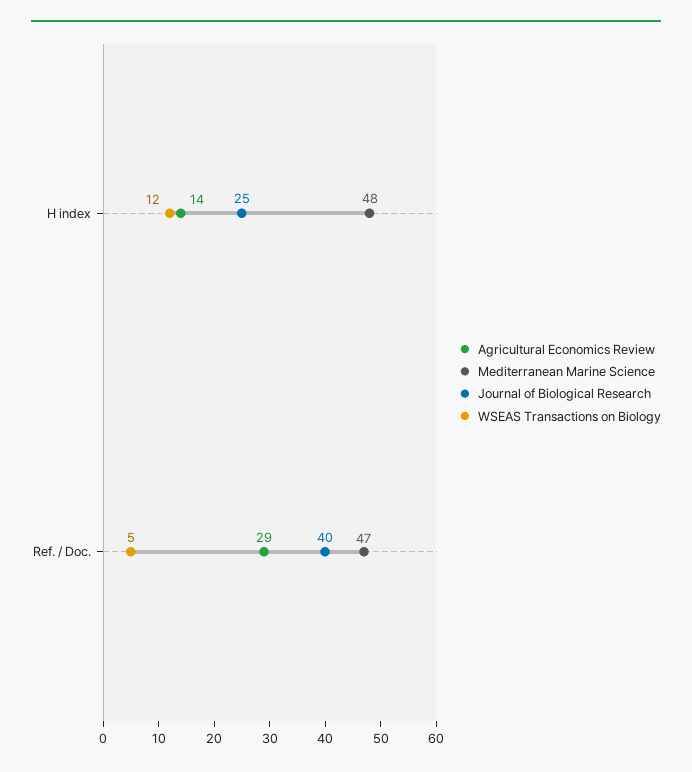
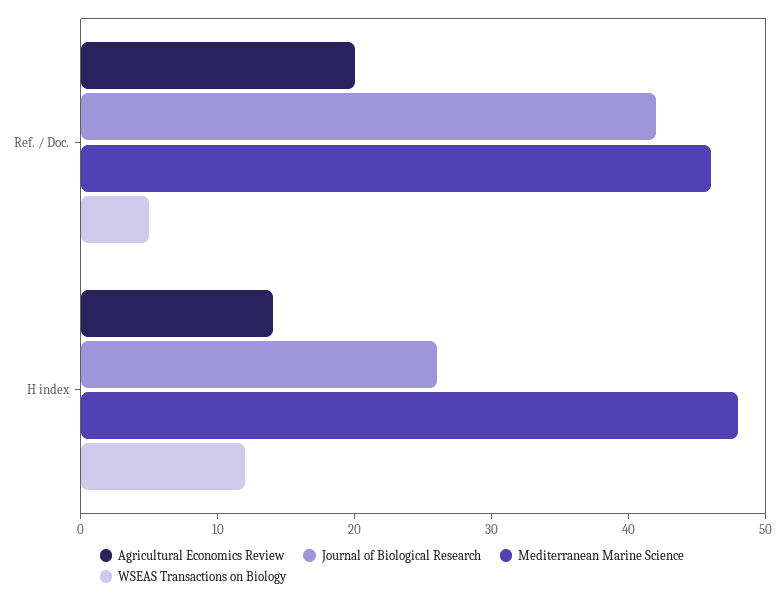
Journal of Biological Research, H index: 25 -> 26
Agricultural Economics Review, Ref. / Doc.: 29 -> 20
Mediterranean Marine Science, Ref. / Doc.: 47 -> 46
Journal of Biological Research, Ref. / Doc.: 40 -> 42

